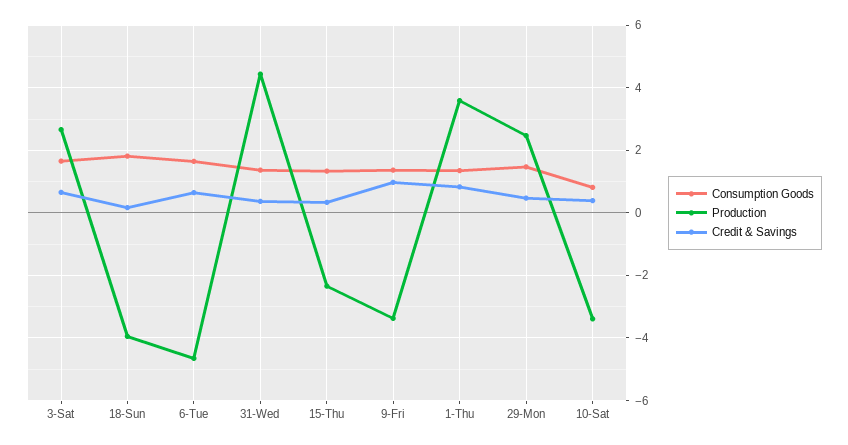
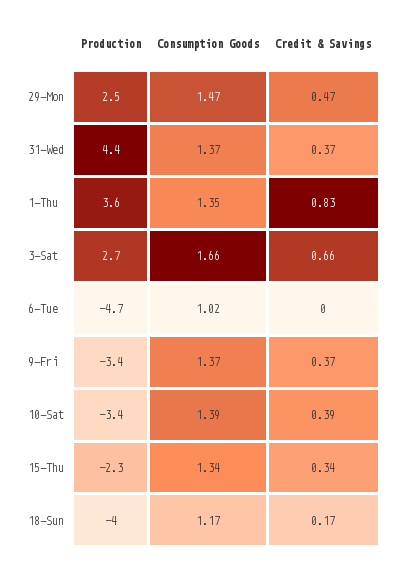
Consumption Goods, 18-Sun: 1.8 -> 1.17
Consumption Goods, 6-Tue: 1.6 -> 1.02
Credit & Savings, 6-Tue: 0.6 -> 0
Credit & Savings, 9-Fri: 1 -> 0.37
Consumption Goods, 10-Sat: 0.8 -> 1.39

